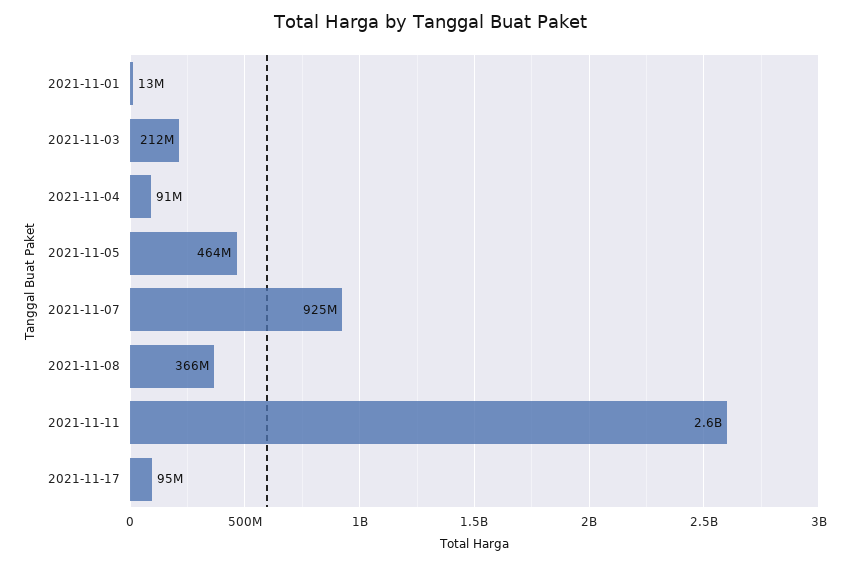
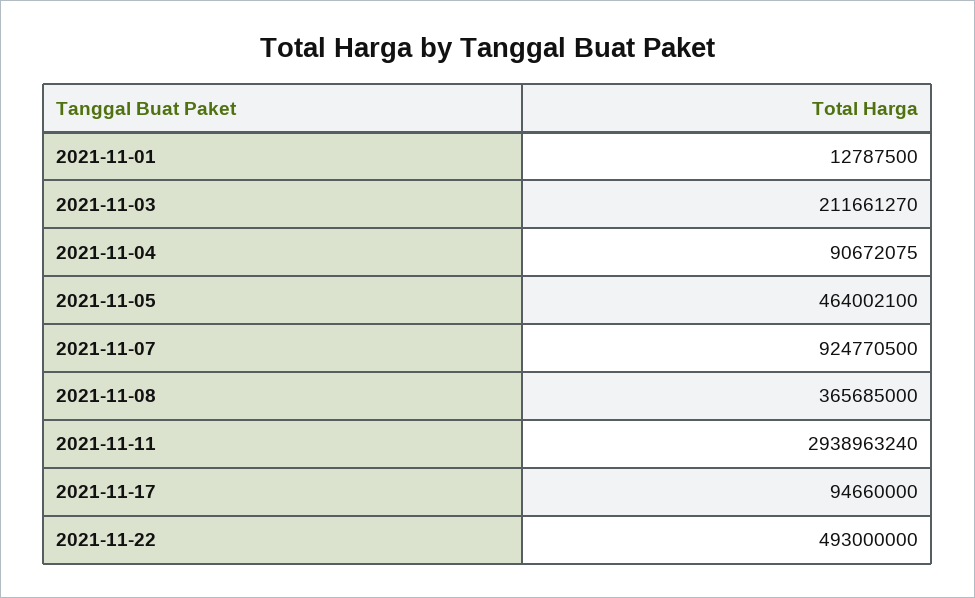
2021-11-11: 2600000000 -> 2938963240
2021-11-22: none -> 493000000

